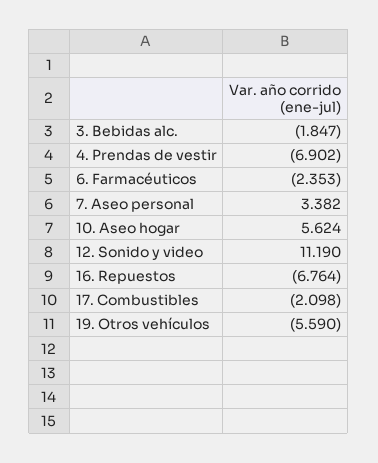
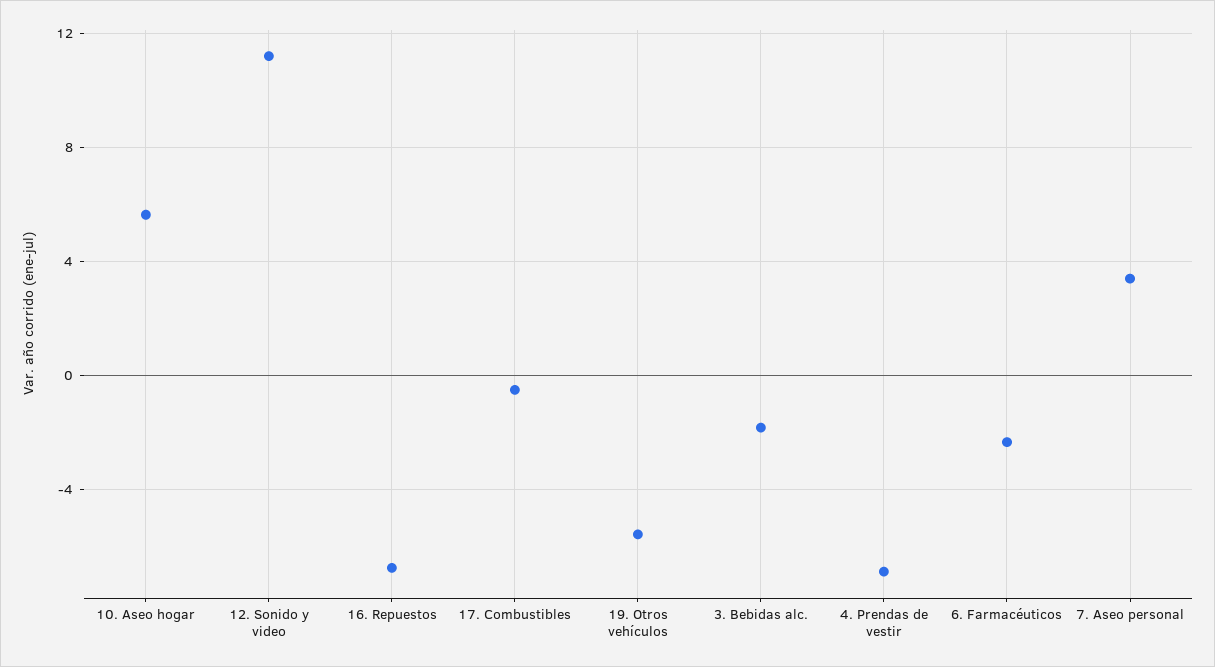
17. Combustibles: -2.098 -> -0.5

